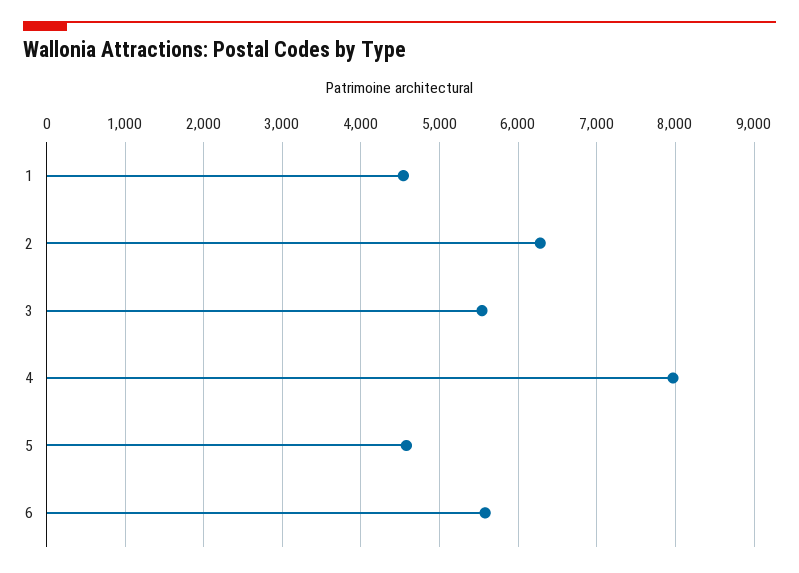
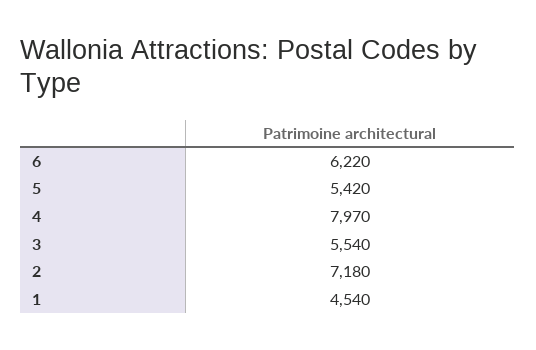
2: 6300 -> 7180
5: 4600 -> 5420
6: 5600 -> 6220

